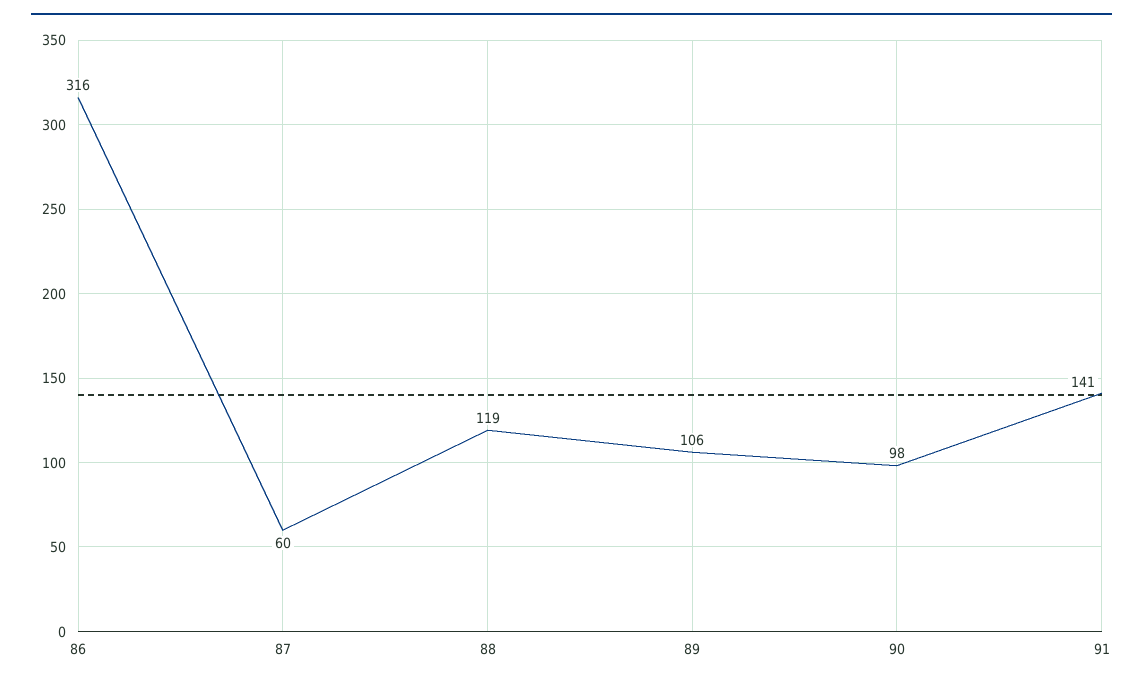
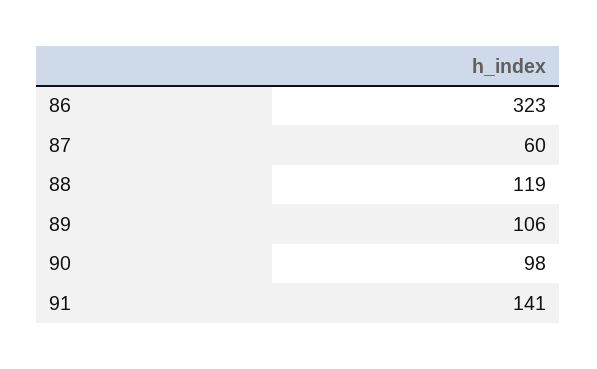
86: 316 -> 323

